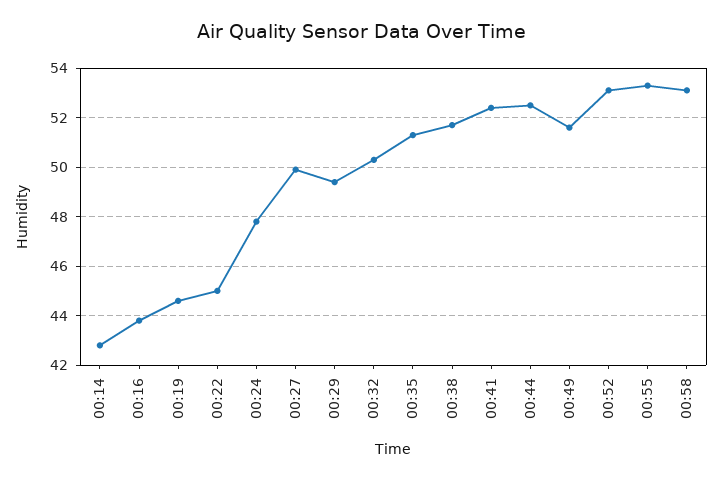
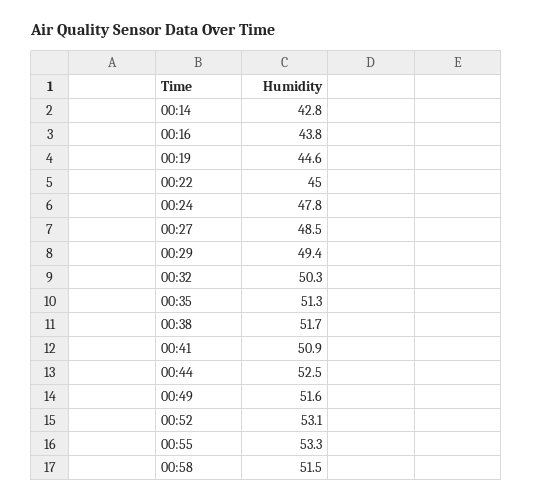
00:27: 50 -> 48.5
00:41: 52.5 -> 50.9
00:58: 53 -> 51.5

